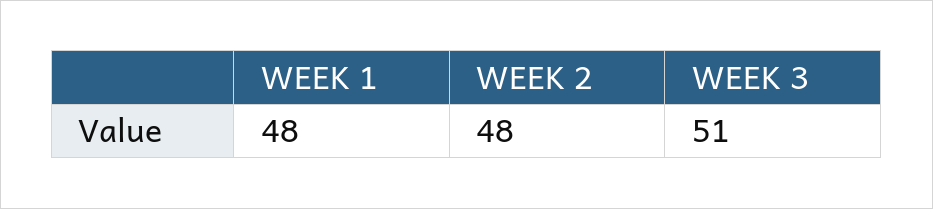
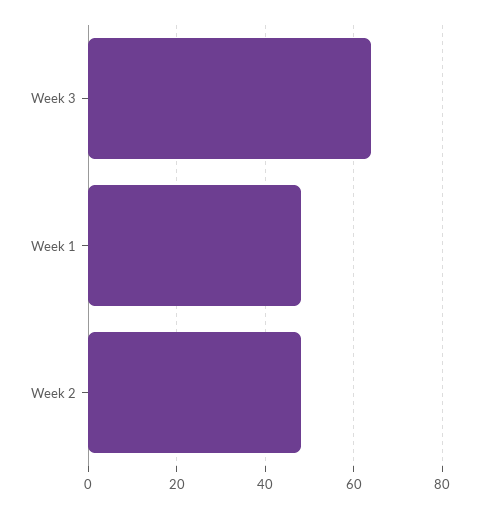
WEEK 3: 51 -> 65

